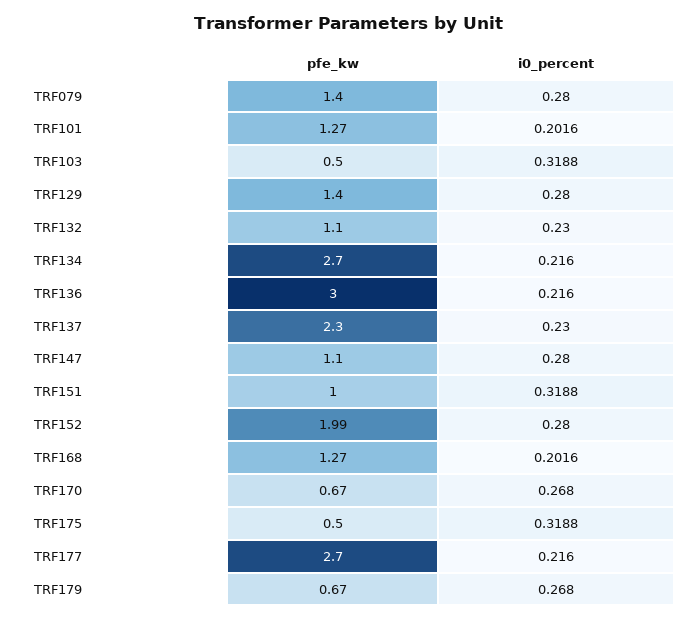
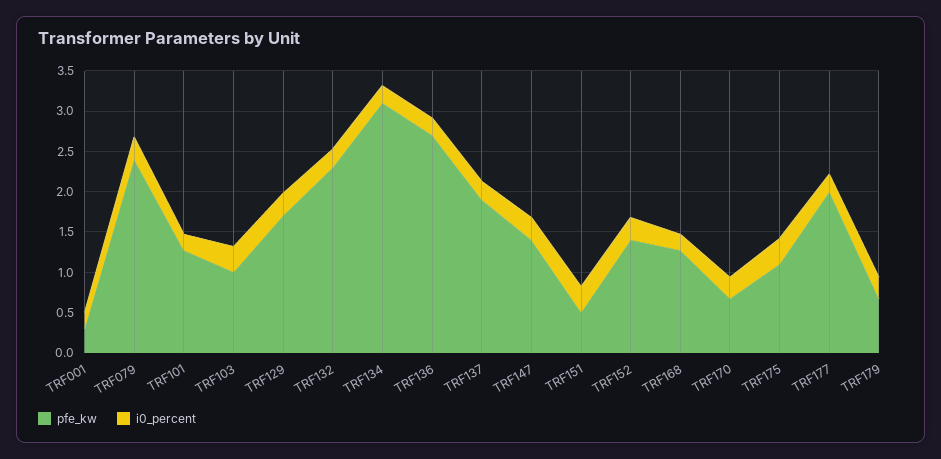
pfe_kw, TRF079: 1.4 -> 2.4
pfe_kw, TRF103: 0.5 -> 1
pfe_kw, TRF129: 1.4 -> 1.7
pfe_kw, TRF132: 1.1 -> 2.3
pfe_kw, TRF134: 2.7 -> 3.1
pfe_kw, TRF136: 3 -> 2.7
pfe_kw, TRF137: 2.3 -> 1.9
pfe_kw, TRF147: 1.1 -> 1.4
pfe_kw, TRF151: 1 -> 0.5
pfe_kw, TRF152: 1.99 -> 1.4
pfe_kw, TRF175: 0.5 -> 1.1
pfe_kw, TRF177: 2.7 -> 2
pfe_kw, TRF001: none -> 0.3
i0_percent, TRF001: none -> 0.2

